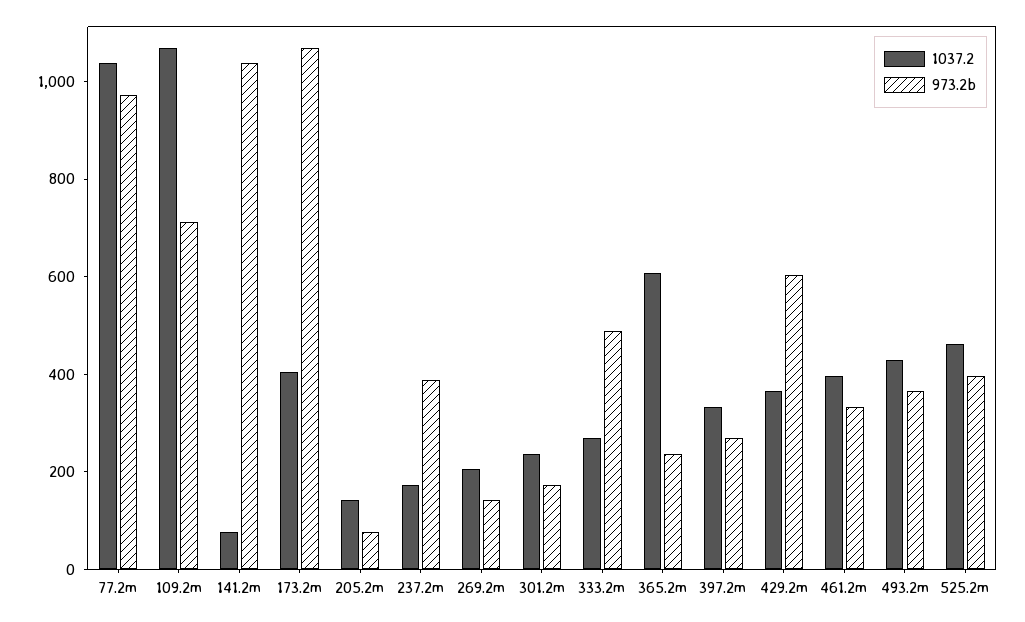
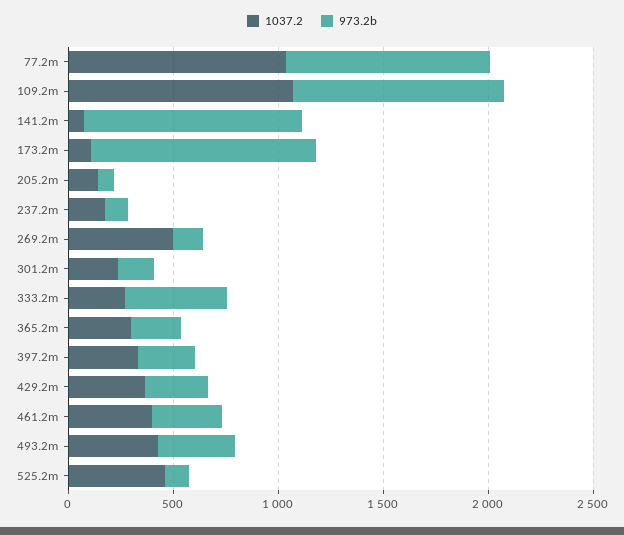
973.2b, 109.2m: 700 -> 1000
1037.2, 173.2m: 400 -> 100
973.2b, 237.2m: 400 -> 100
1037.2, 269.2m: 200 -> 500
1037.2, 365.2m: 600 -> 300
973.2b, 429.2m: 600 -> 300
973.2b, 525.2m: 400 -> 100

